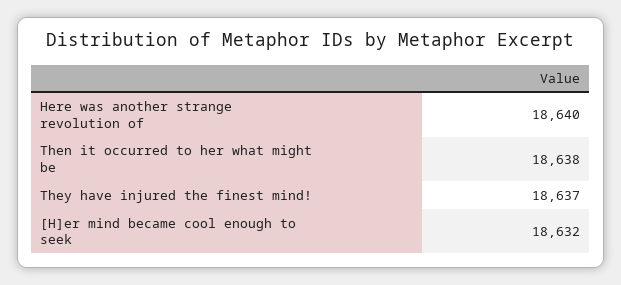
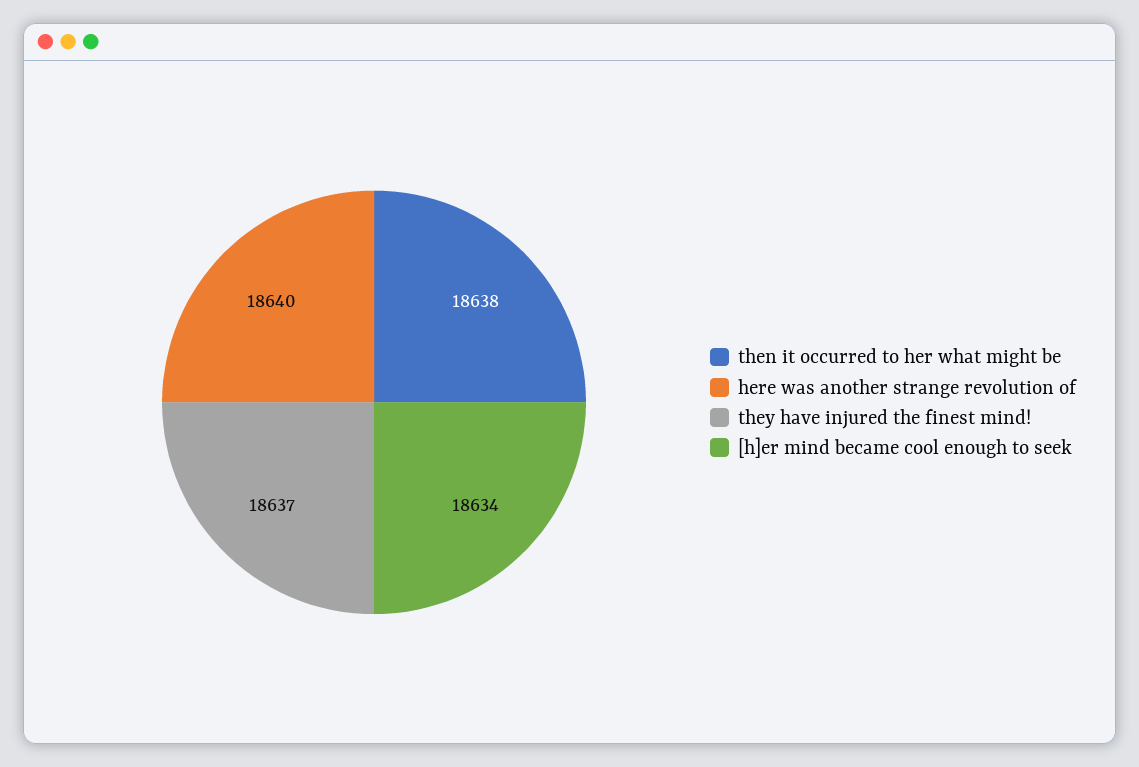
[H]er mind became cool enough to seek: 18632 -> 18634

